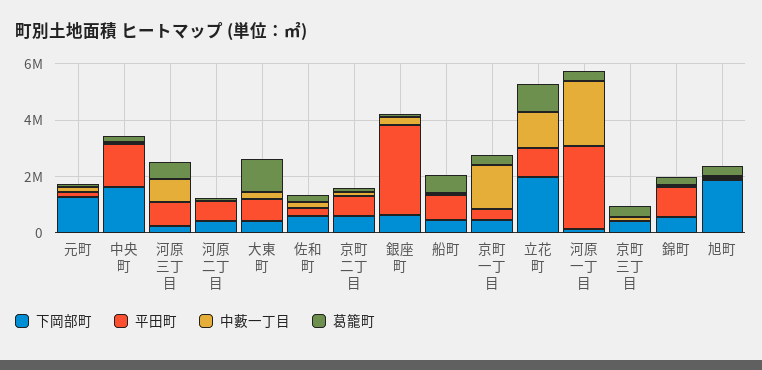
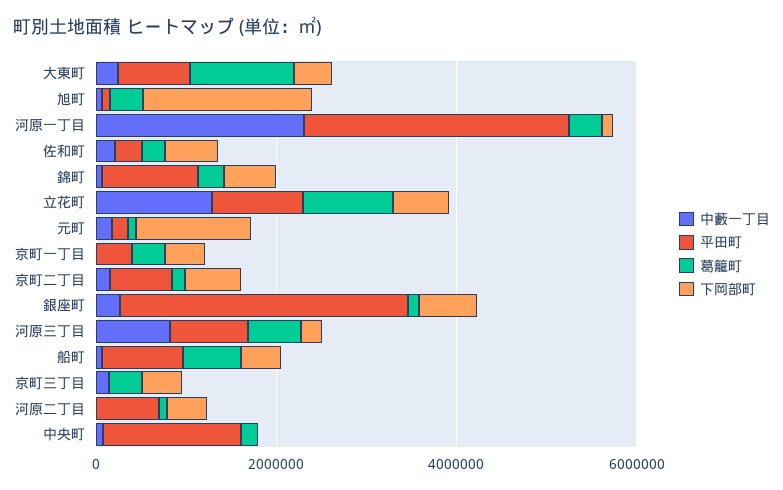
下岡部町, 中央町: 1500000 -> 0
中藪一丁目, 京町一丁目: 1500000 -> 0
下岡部町, 立花町: 2000000 -> 500000

